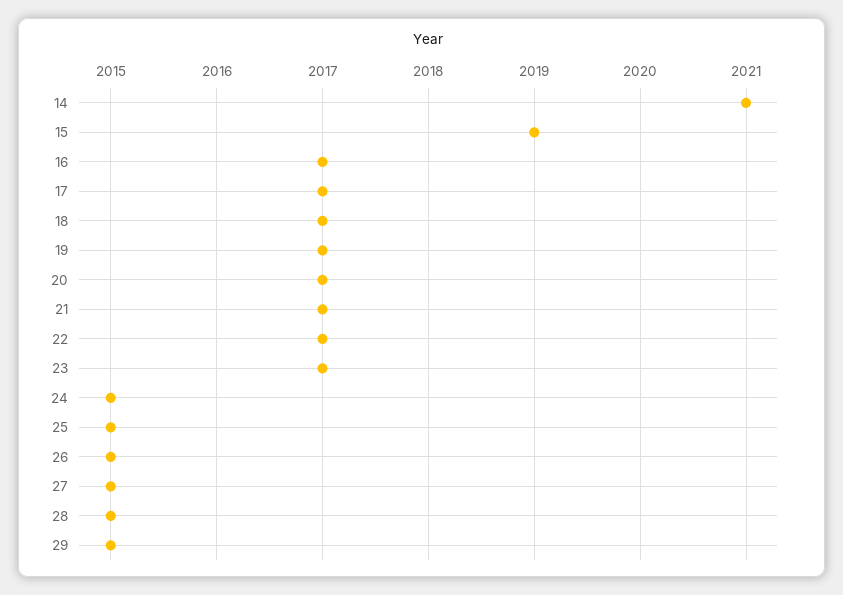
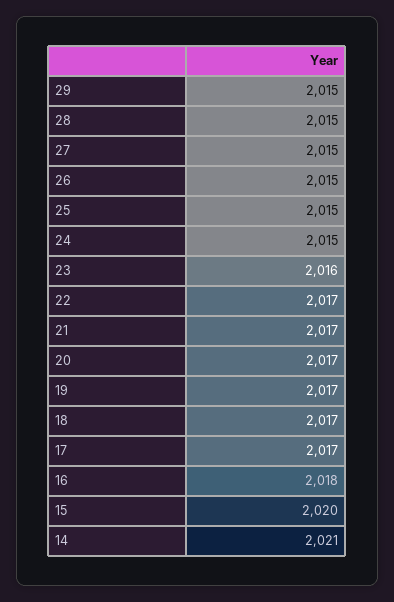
15: 2019 -> 2020
16: 2017 -> 2018
23: 2017 -> 2016

